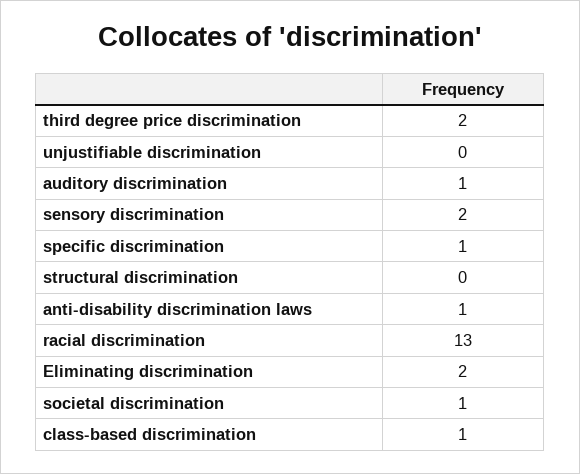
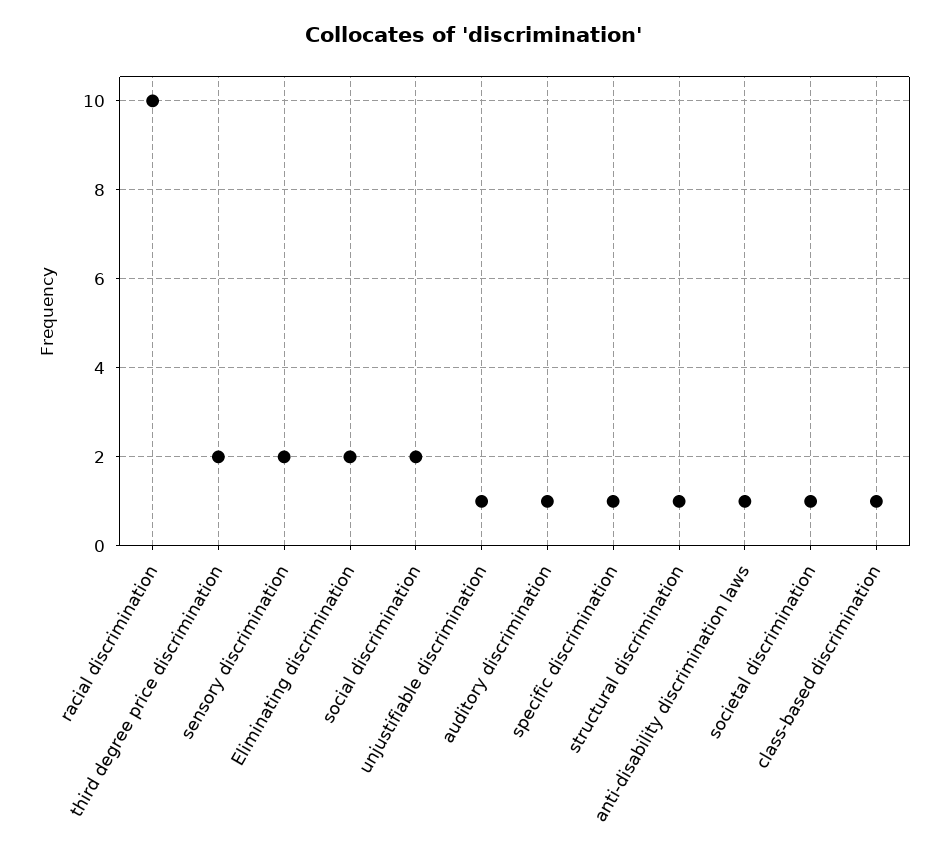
unjustifiable discrimination: 0 -> 1
structural discrimination: 0 -> 1
racial discrimination: 13 -> 10
social discrimination: none -> 2

